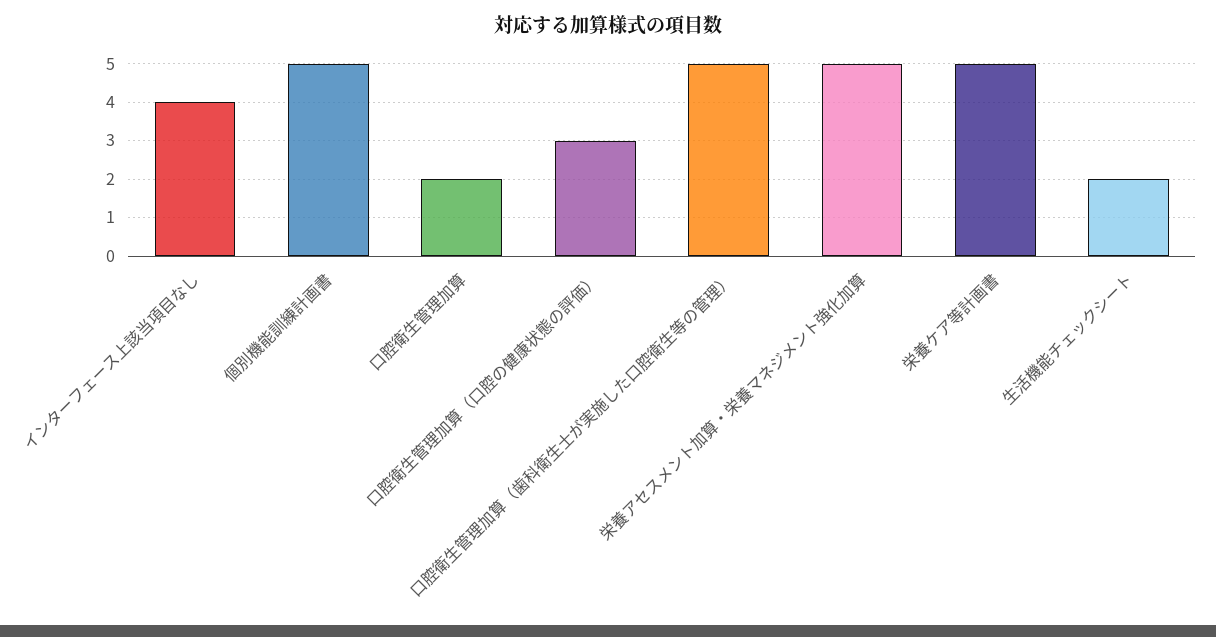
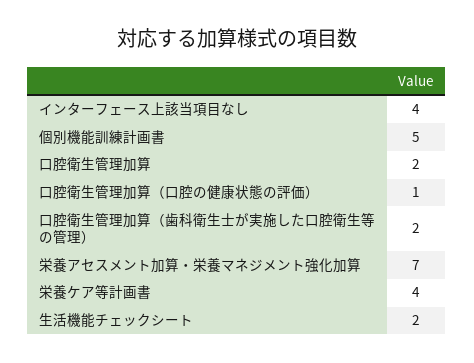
口腔衛生管理加算（口腔の健康状態の評価）: 3 -> 1
口腔衛生管理加算（歯科衛生士が実施した口腔衛生等の管理）: 5 -> 2
栄養アセスメント加算・栄養マネジメント強化加算: 5 -> 7
栄養ケア等計画書: 5 -> 4

